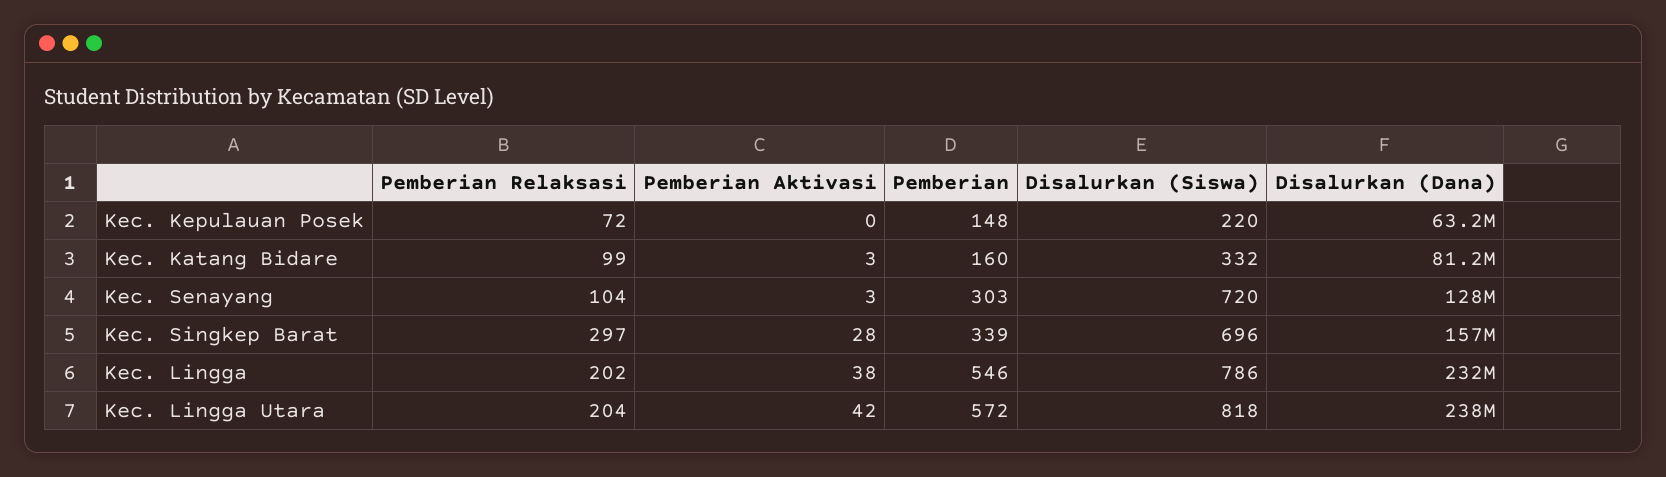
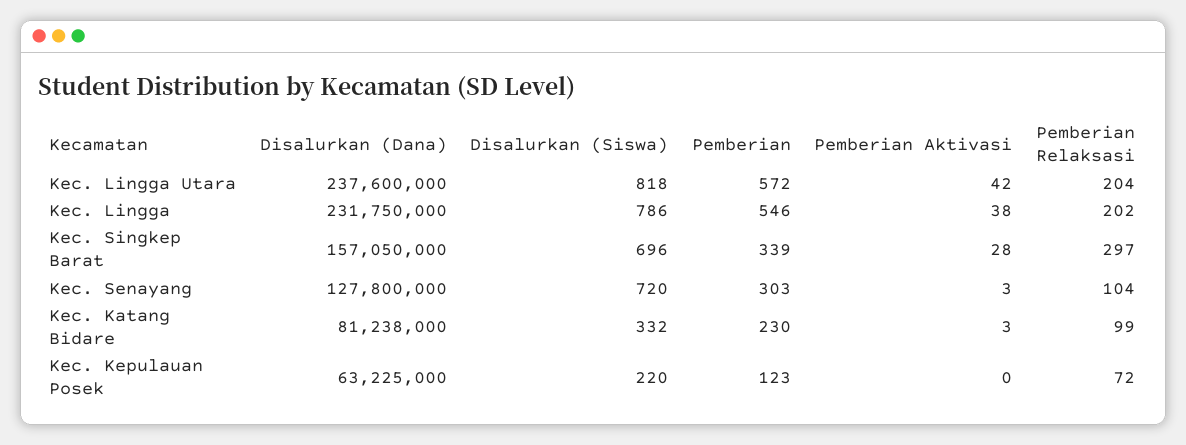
Pemberian, Kec. Kepulauan Posek: 148 -> 123
Pemberian, Kec. Katang Bidare: 160 -> 230

